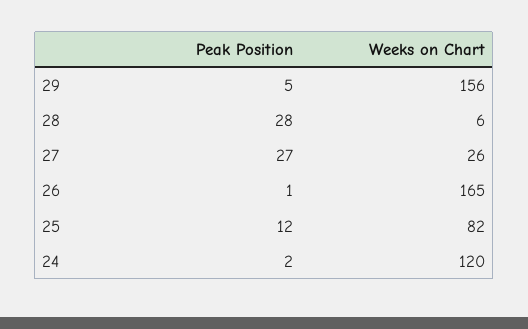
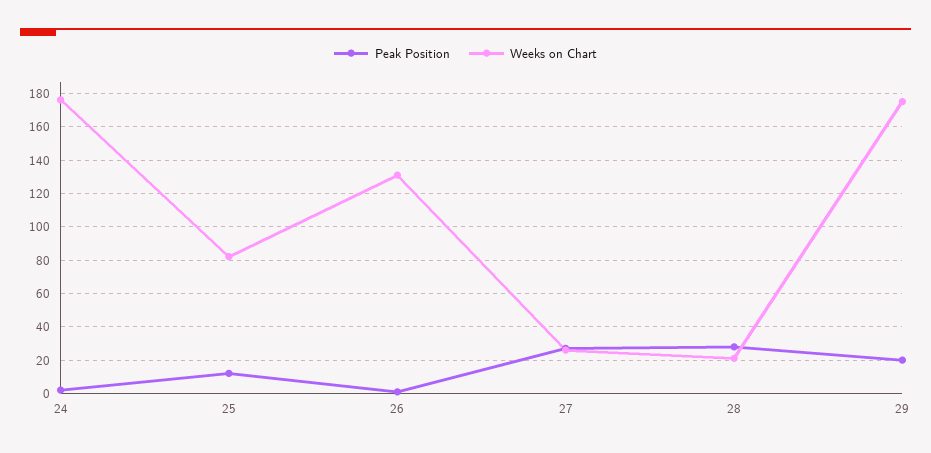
Peak Position, 29: 5 -> 20
Weeks on Chart, 29: 156 -> 175
Weeks on Chart, 28: 6 -> 20
Weeks on Chart, 26: 165 -> 130
Weeks on Chart, 24: 120 -> 175

